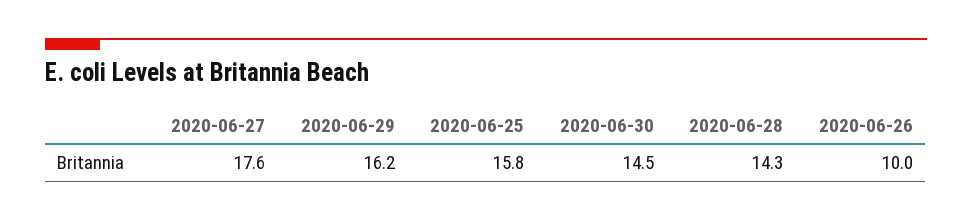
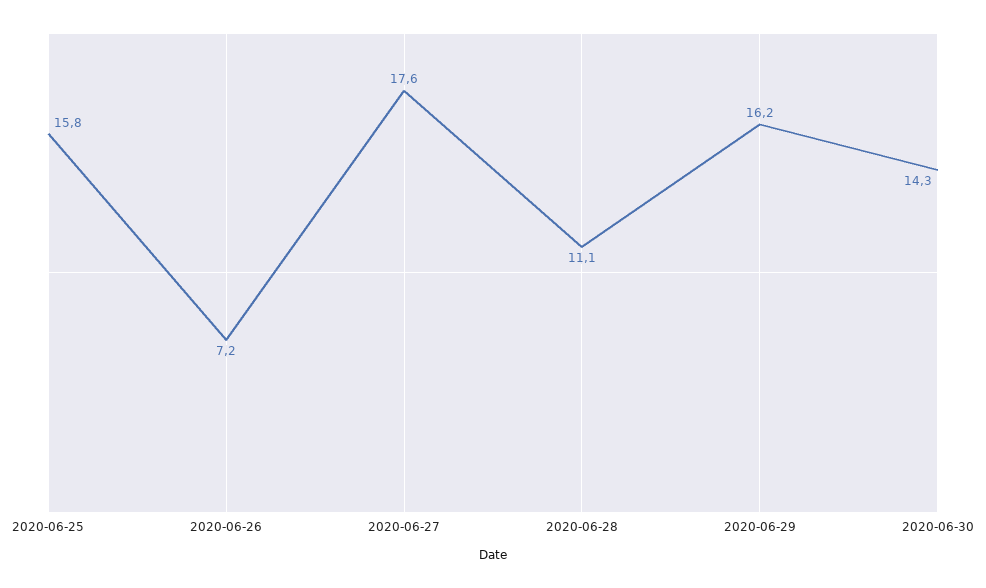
2020-06-30: 14.5 -> 14.3
2020-06-28: 14.3 -> 11.1
2020-06-26: 10 -> 7.2

